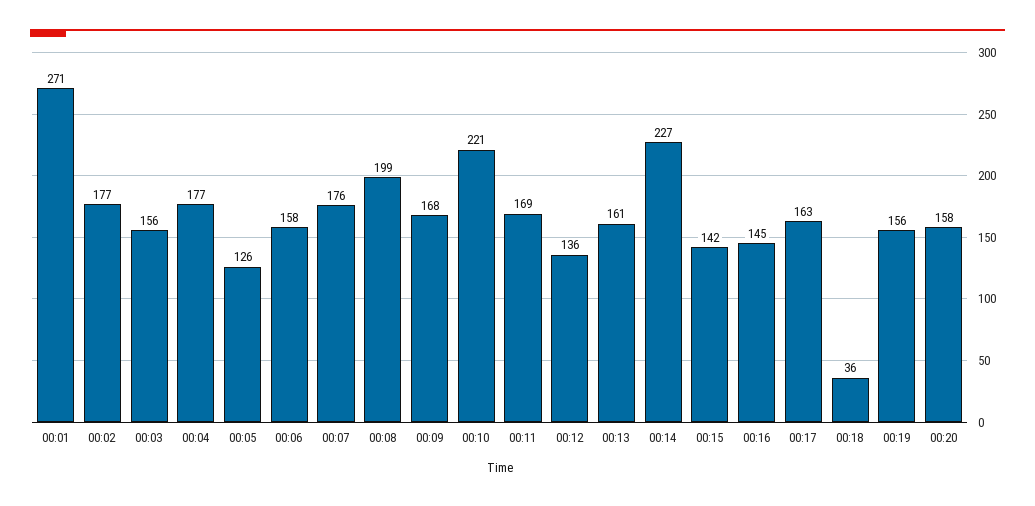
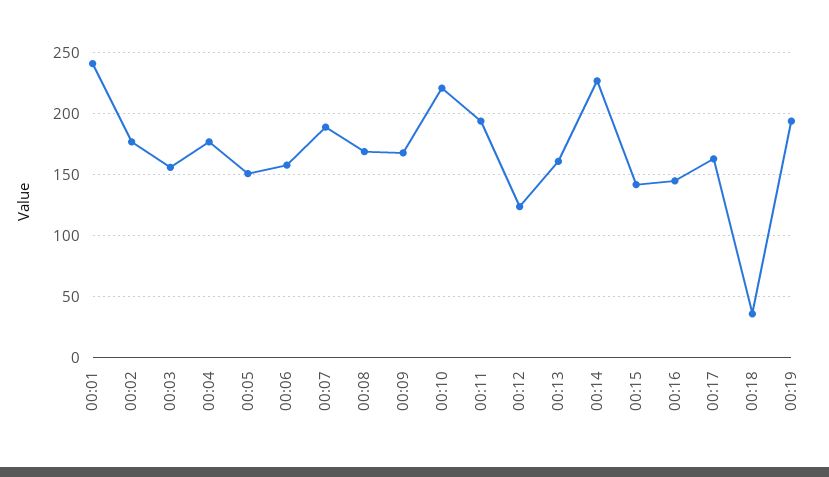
00:01: 271 -> 240
00:05: 126 -> 150
00:07: 176 -> 190
00:08: 199 -> 170
00:11: 169 -> 195
00:12: 136 -> 125
00:19: 156 -> 195
00:20: 158 -> none

